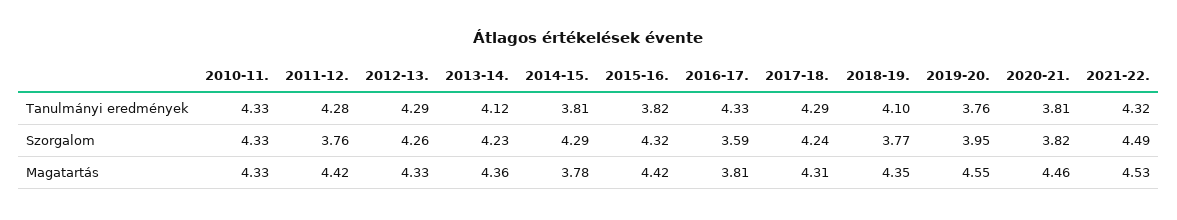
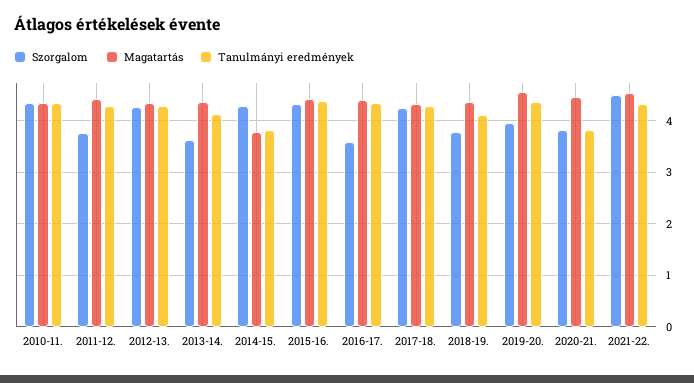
Tanulmányi eredmények, 2015-16.: 3.82 -> 4.4
Tanulmányi eredmények, 2019-20.: 3.76 -> 4.4
Szorgalom, 2013-14.: 4.23 -> 3.6
Magatartás, 2016-17.: 3.81 -> 4.4

